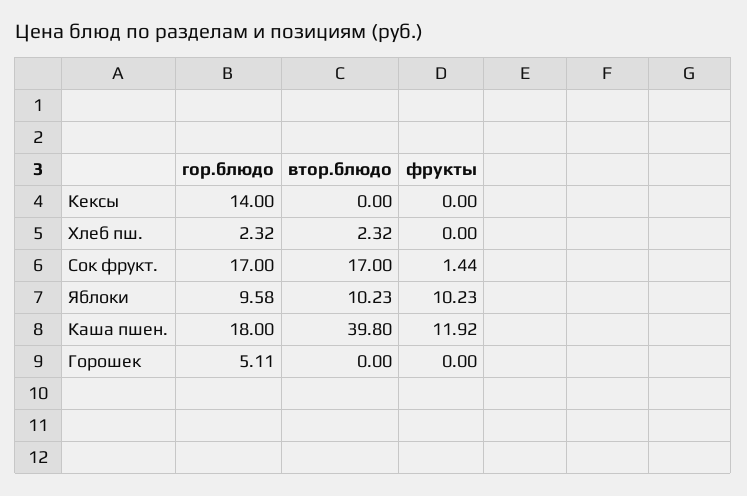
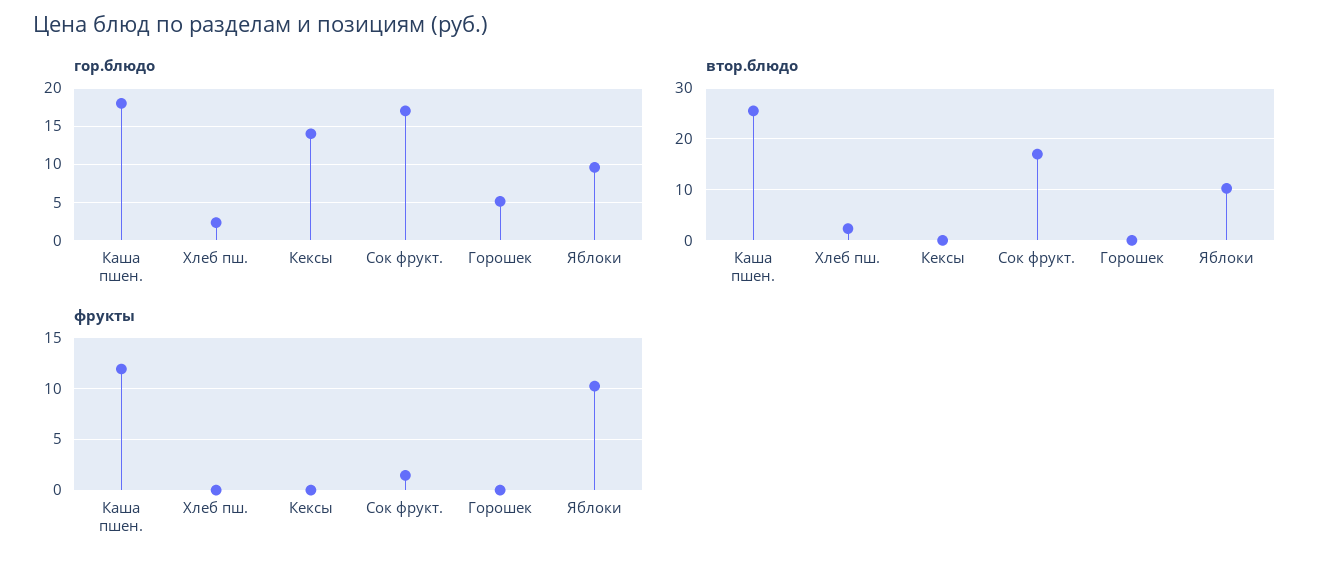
втор.блюдо, Каша пшен.: 39.8 -> 26

